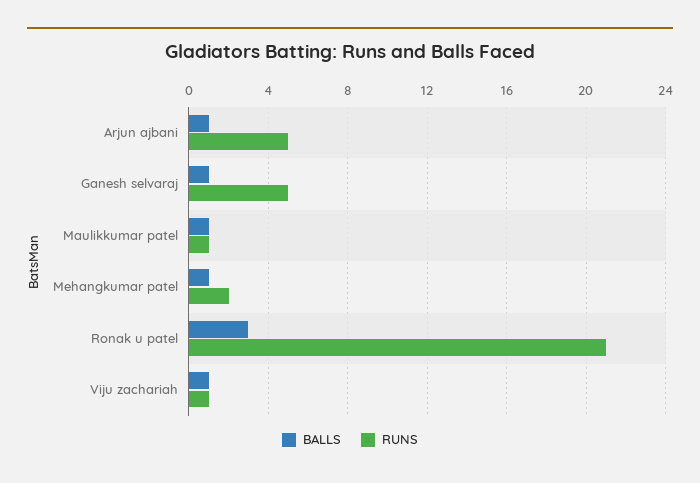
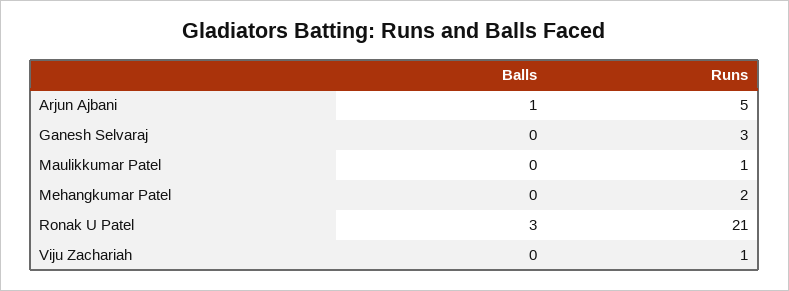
BALLS, Ganesh selvaraj: 1 -> 0
RUNS, Ganesh selvaraj: 5 -> 3
BALLS, Maulikkumar patel: 1 -> 0
BALLS, Mehangkumar patel: 1 -> 0
BALLS, Viju zachariah: 1 -> 0

